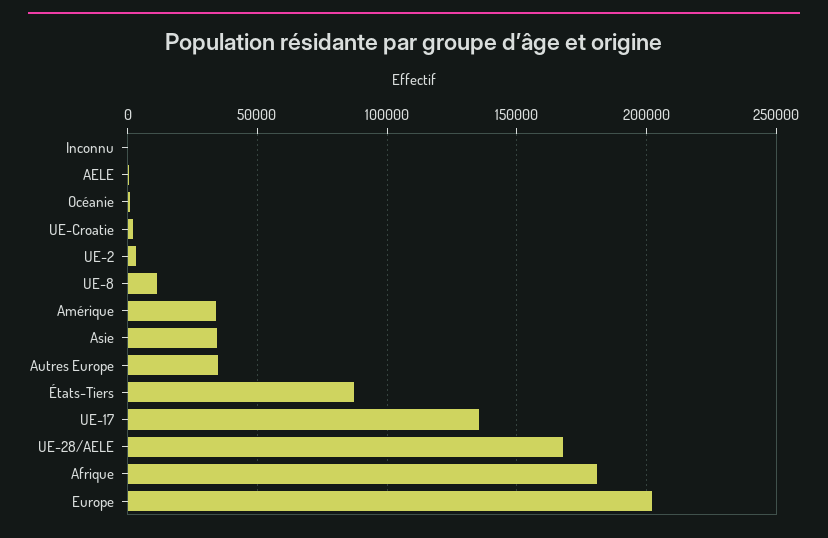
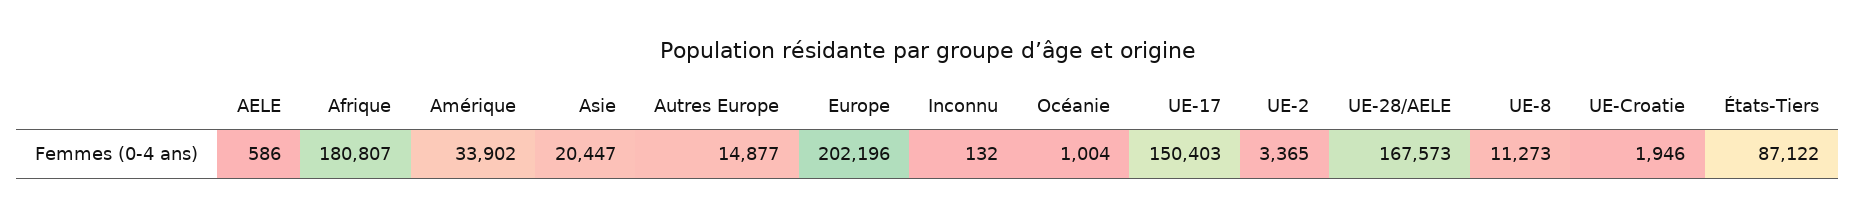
Asie: 35000 -> 20447
Autres Europe: 35000 -> 14877
UE-17: 135000 -> 150403

